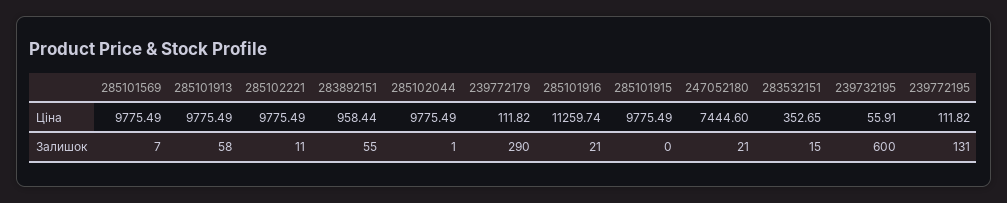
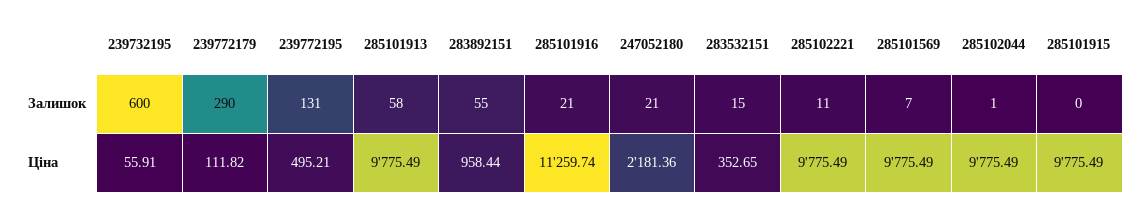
247052180, Ціна: 7444.6 -> 2181.36
239772195, Ціна: 111.82 -> 495.21

